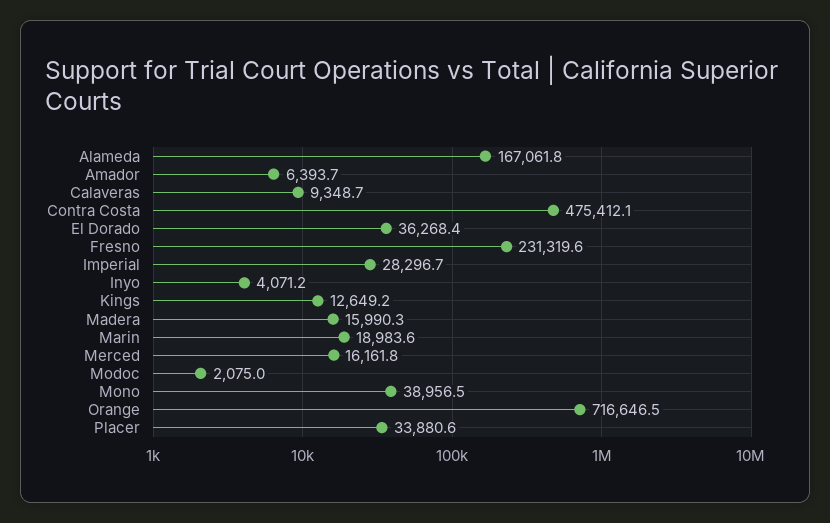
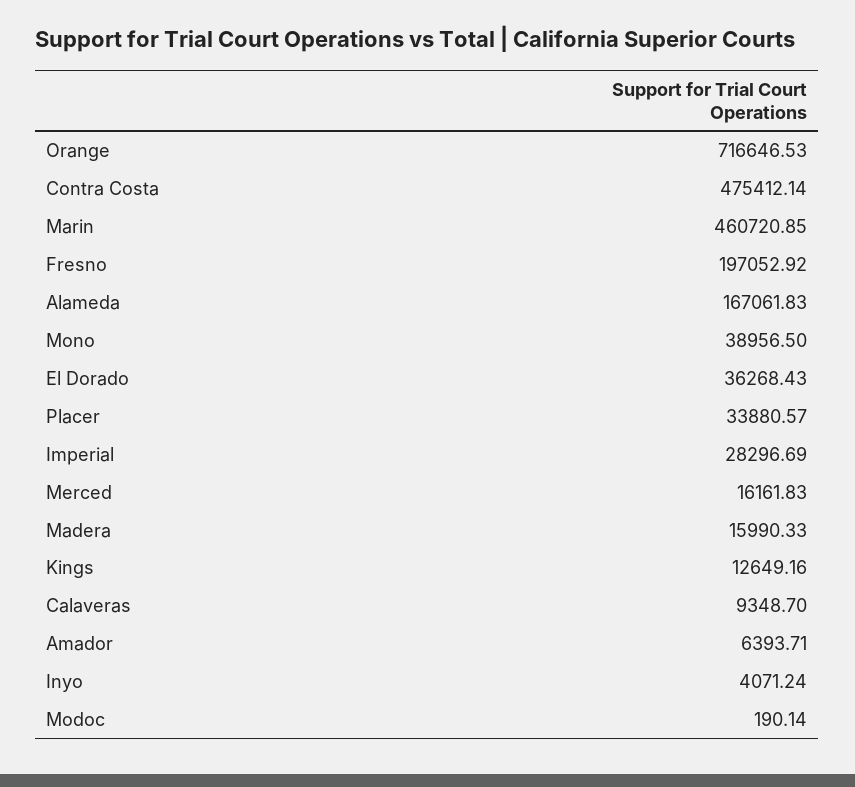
Fresno: 231319.6 -> 197052.92
Marin: 18983.6 -> 460720.85
Modoc: 2075 -> 190.14

